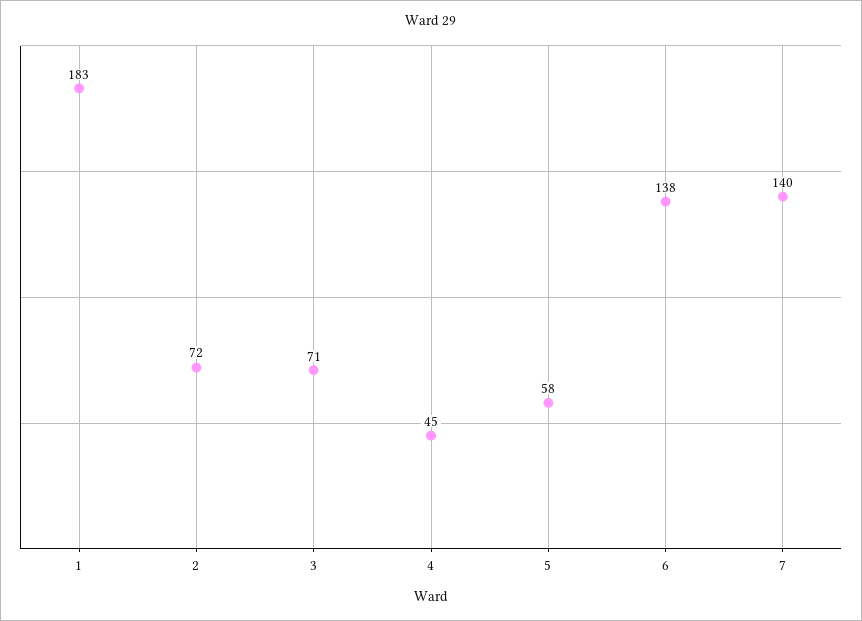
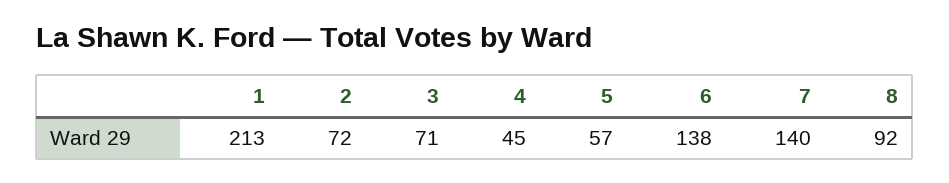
1: 183 -> 213
5: 58 -> 57
8: none -> 92

